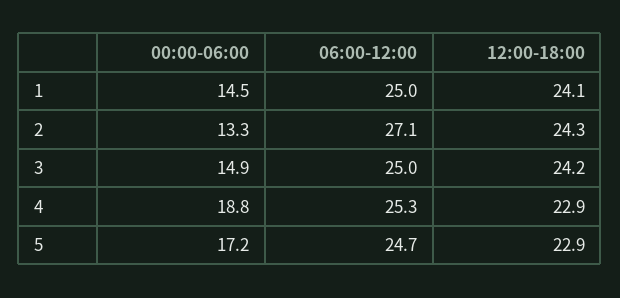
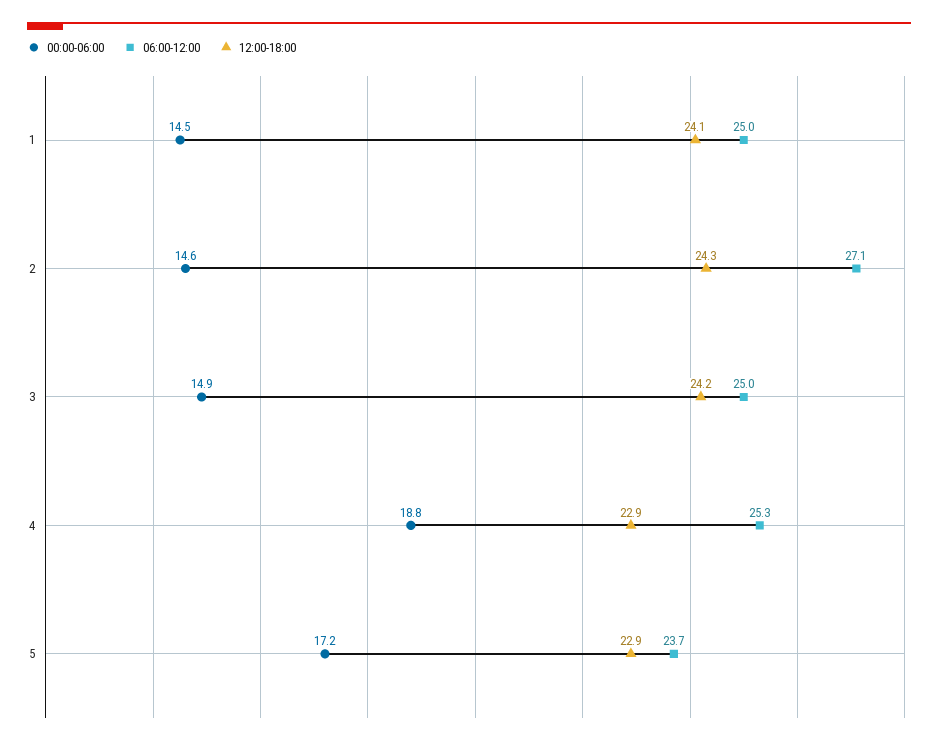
00:00-06:00, 2: 13.3 -> 14.6
06:00-12:00, 5: 24.7 -> 23.7

